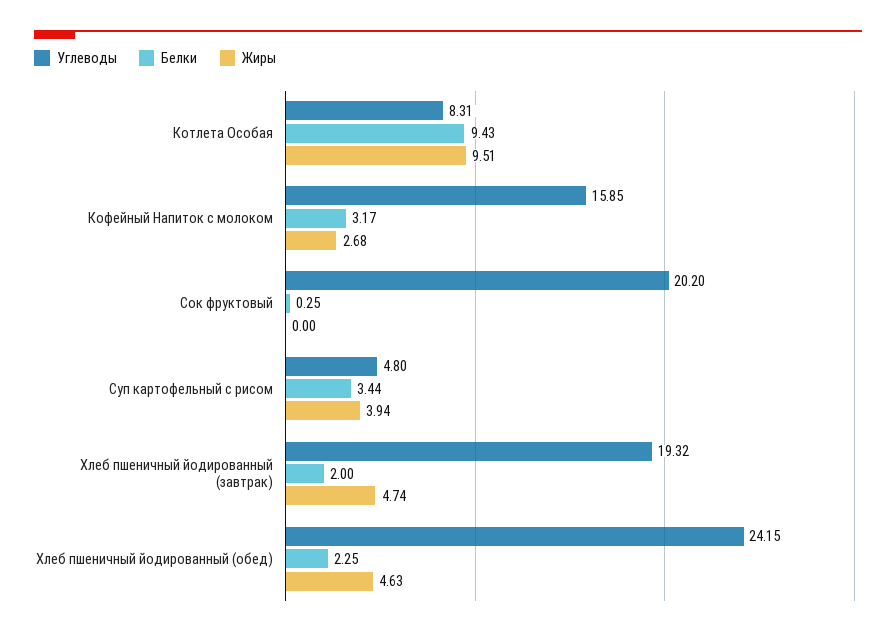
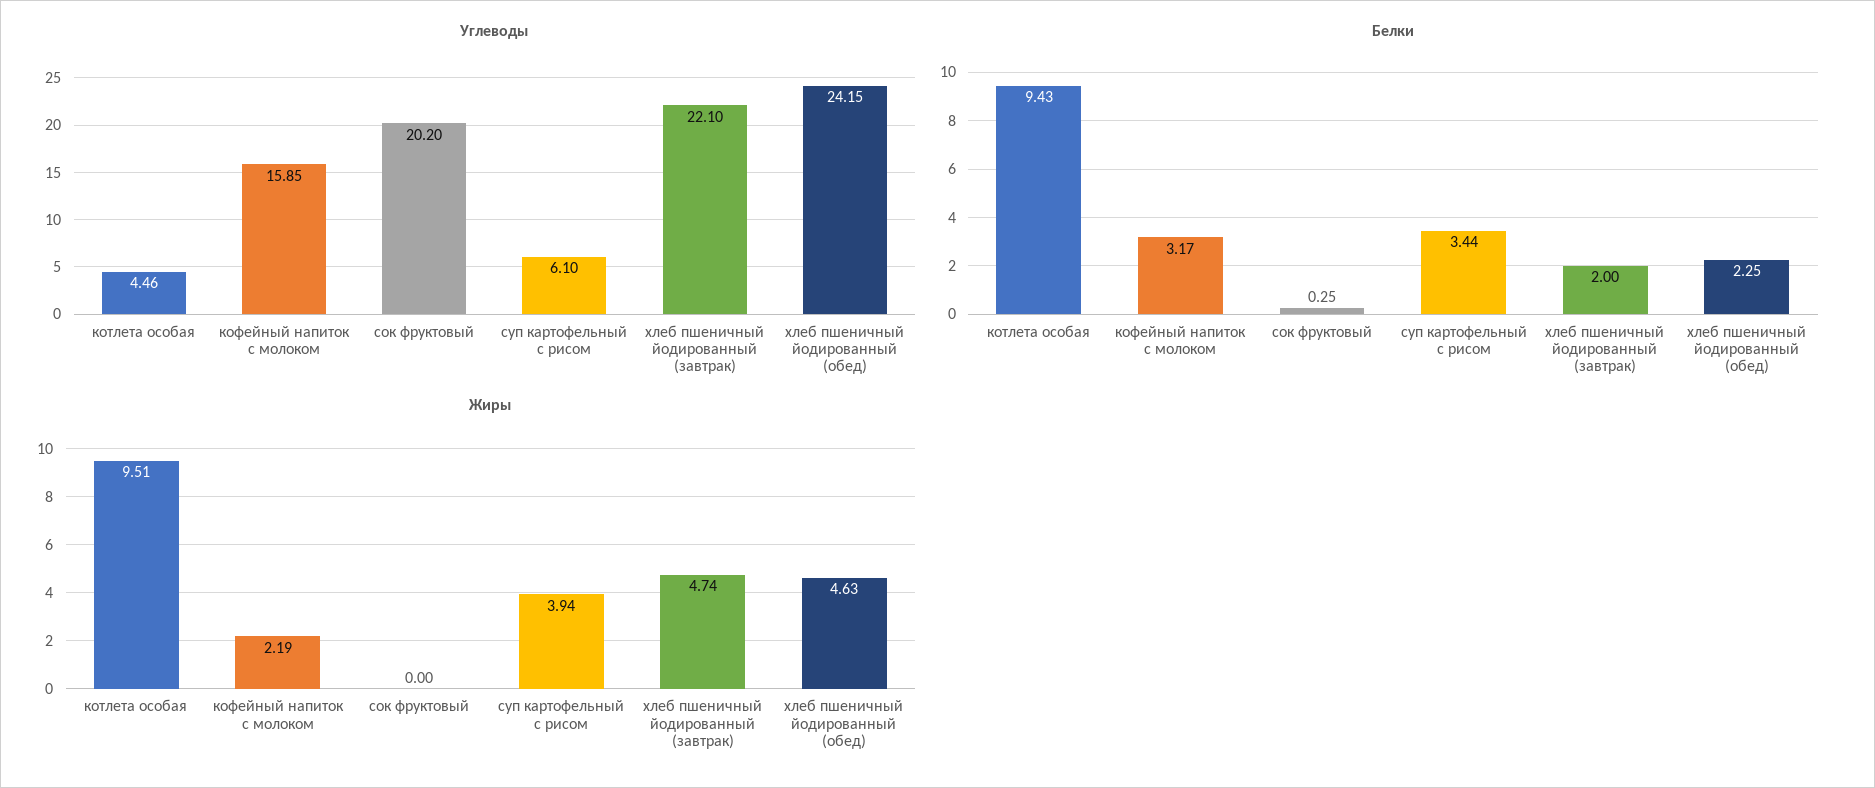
Углеводы, Котлета Особая: 8.31 -> 4.46
Жиры, Кофейный Напиток с молоком: 2.68 -> 2.19
Углеводы, Суп картофельный с рисом: 4.8 -> 6.1
Углеводы, Хлеб пшеничный йодированный (завтрак): 19.32 -> 22.1

